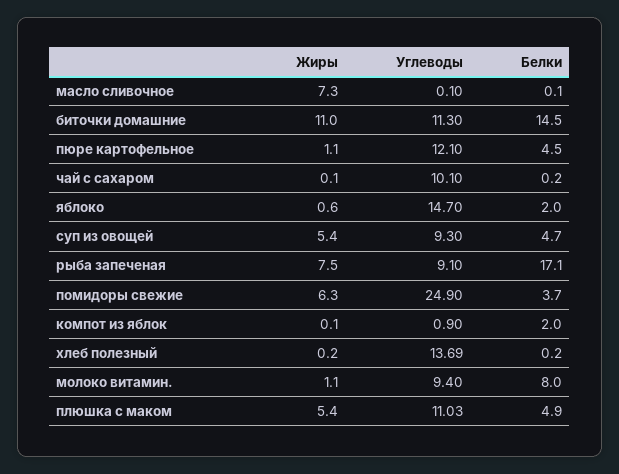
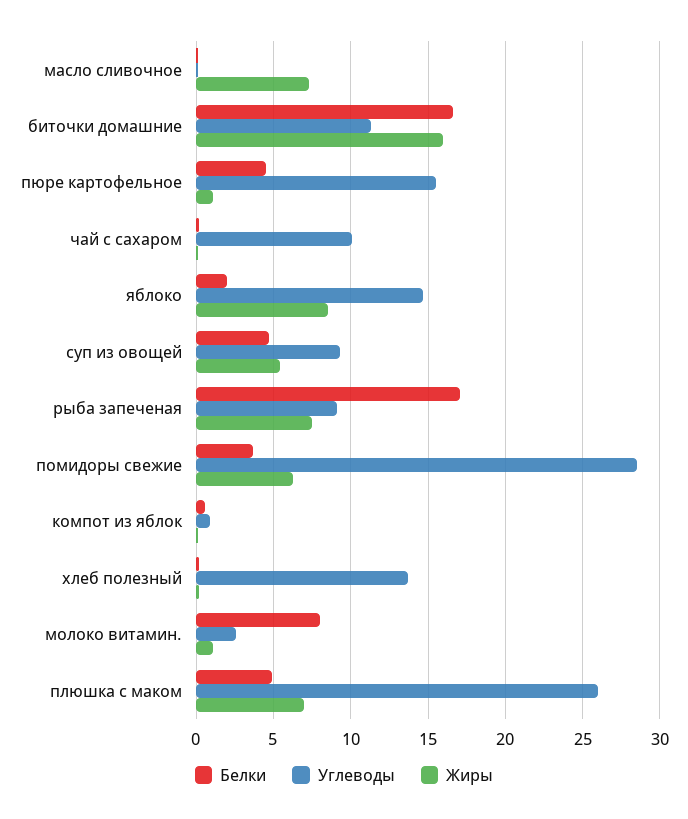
Жиры, биточки домашние: 11 -> 16
Белки, биточки домашние: 14.5 -> 16.5
Углеводы, пюре картофельное: 12.1 -> 15.5
Жиры, яблоко: 0.6 -> 8.5
Углеводы, помидоры свежие: 24.9 -> 28.5
Белки, компот из яблок: 2 -> 0.5
Углеводы, молоко витамин.: 9.4 -> 2.5
Жиры, плюшка с маком: 5.4 -> 7
Углеводы, плюшка с маком: 11.03 -> 26

